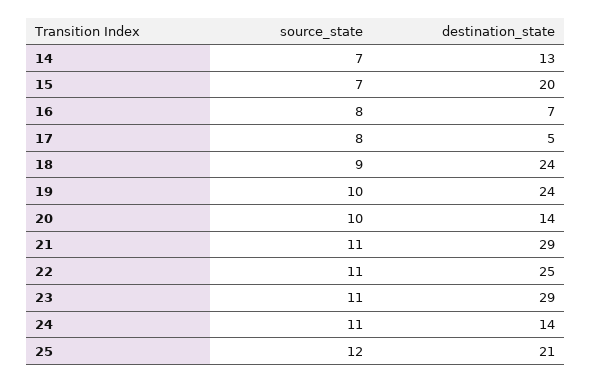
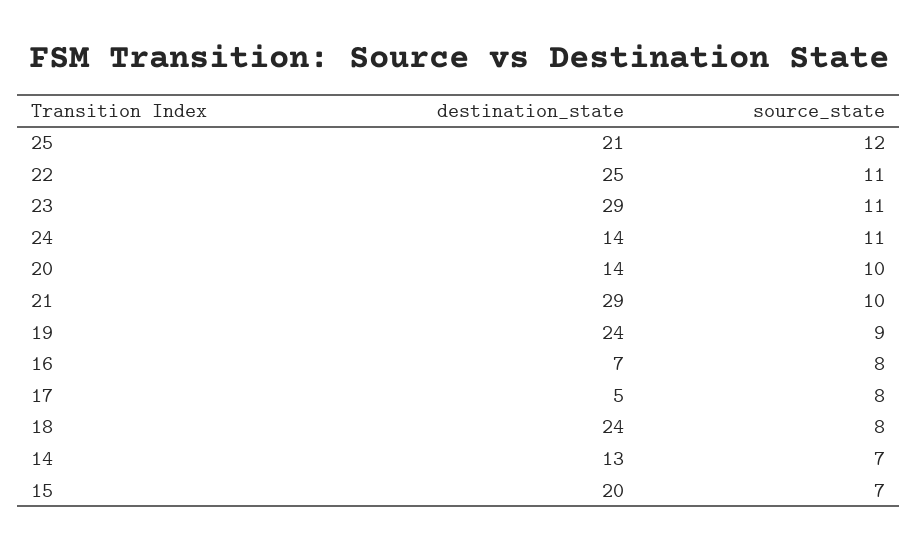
source_state, 18: 9 -> 8
source_state, 19: 10 -> 9
source_state, 21: 11 -> 10

